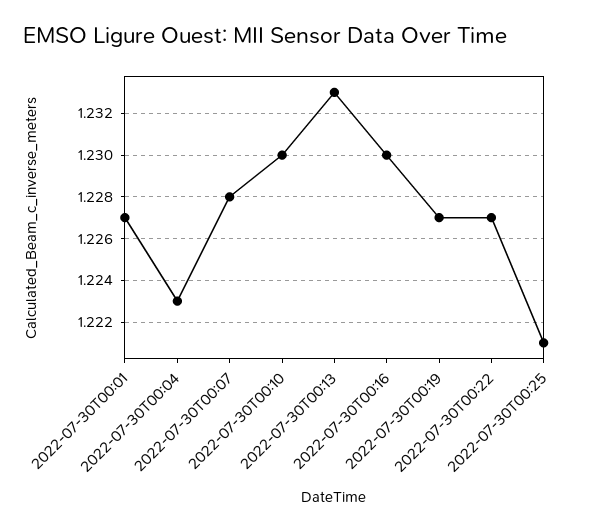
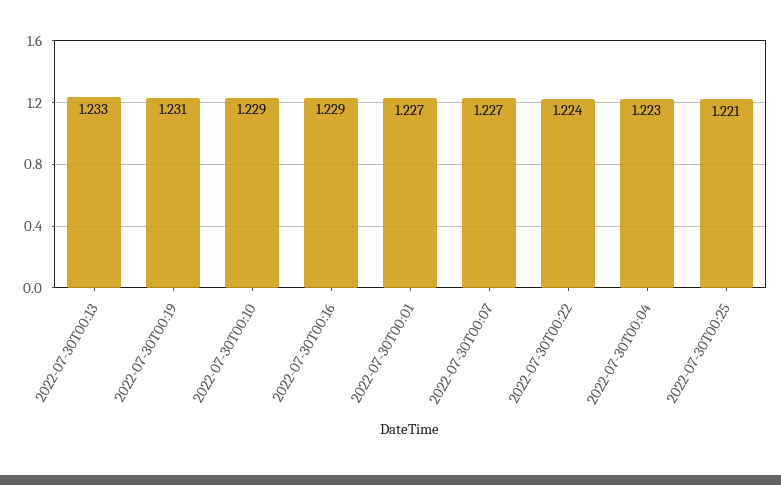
2022-07-30T00:07: 1.228 -> 1.227
2022-07-30T00:10: 1.23 -> 1.229
2022-07-30T00:16: 1.23 -> 1.229
2022-07-30T00:19: 1.227 -> 1.231
2022-07-30T00:22: 1.227 -> 1.224

